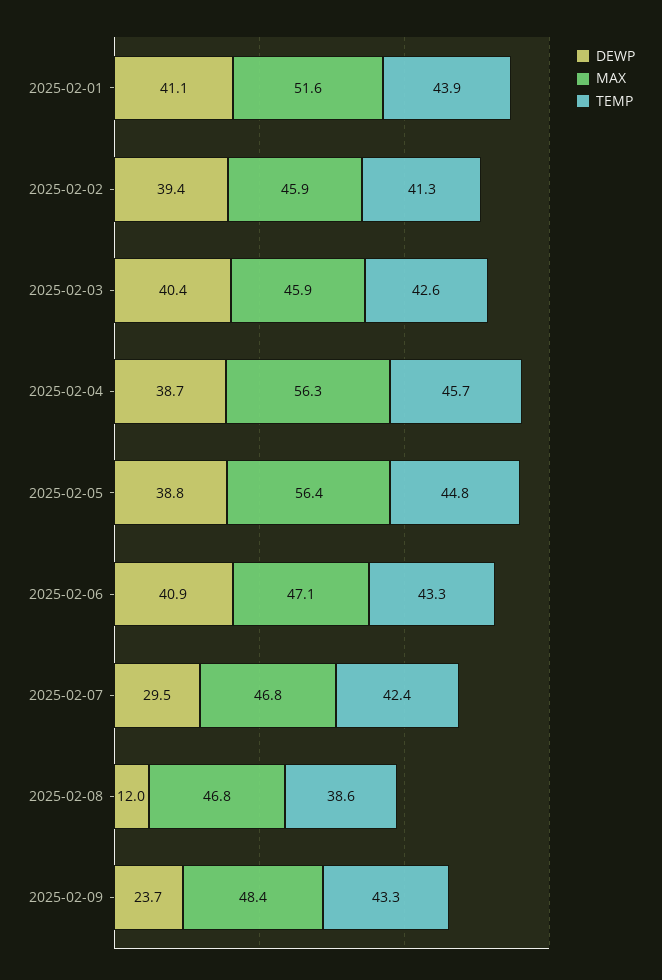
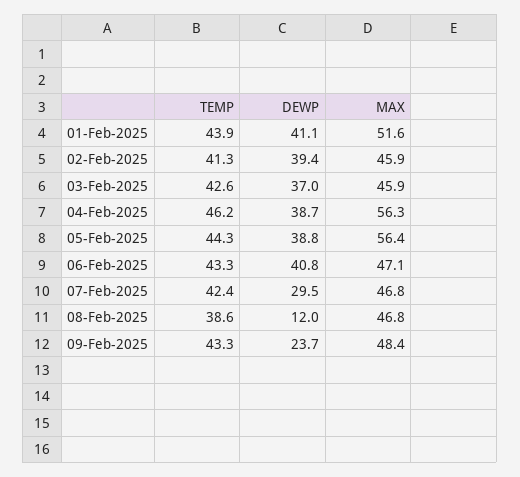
DEWP, 2025-02-03: 40.4 -> 37
TEMP, 2025-02-04: 45.7 -> 46.2
TEMP, 2025-02-05: 44.8 -> 44.3
DEWP, 2025-02-06: 40.9 -> 40.8

